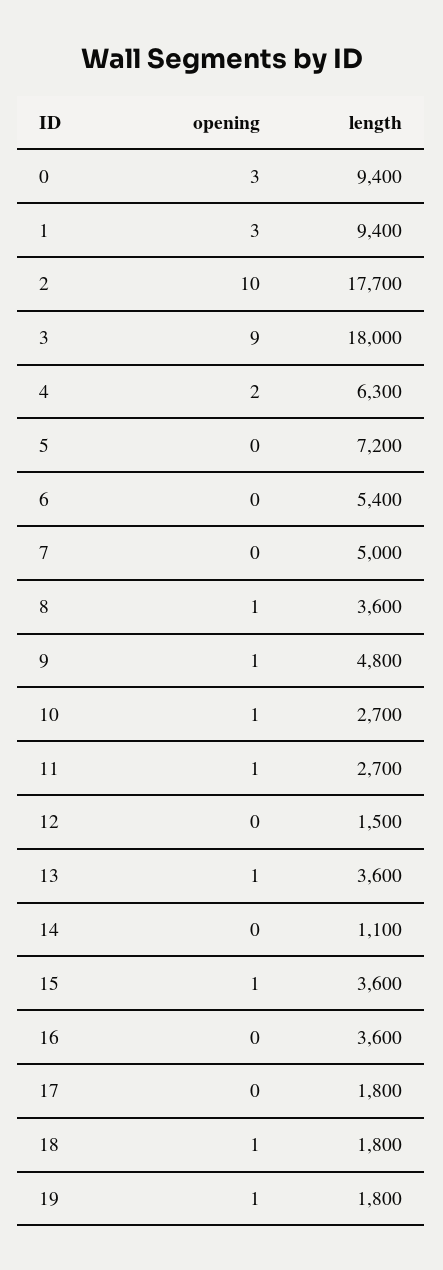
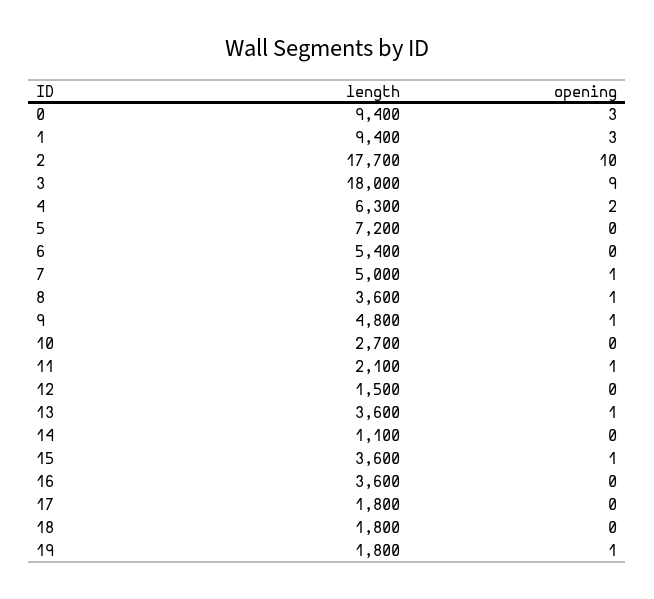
opening, 7: 0 -> 1
opening, 10: 1 -> 0
length, 11: 2700 -> 2100
opening, 18: 1 -> 0

